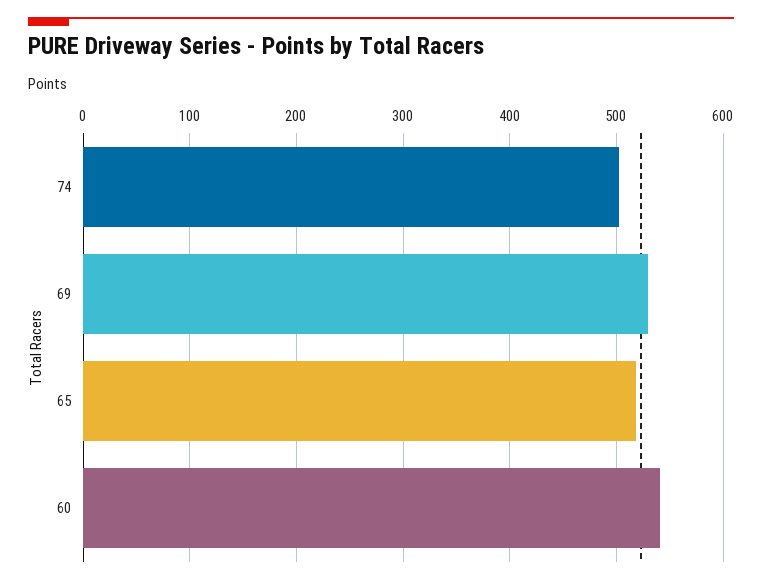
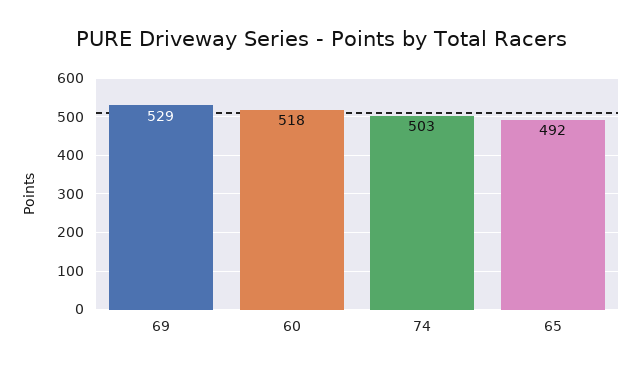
65: 520 -> 492
60: 540 -> 518

